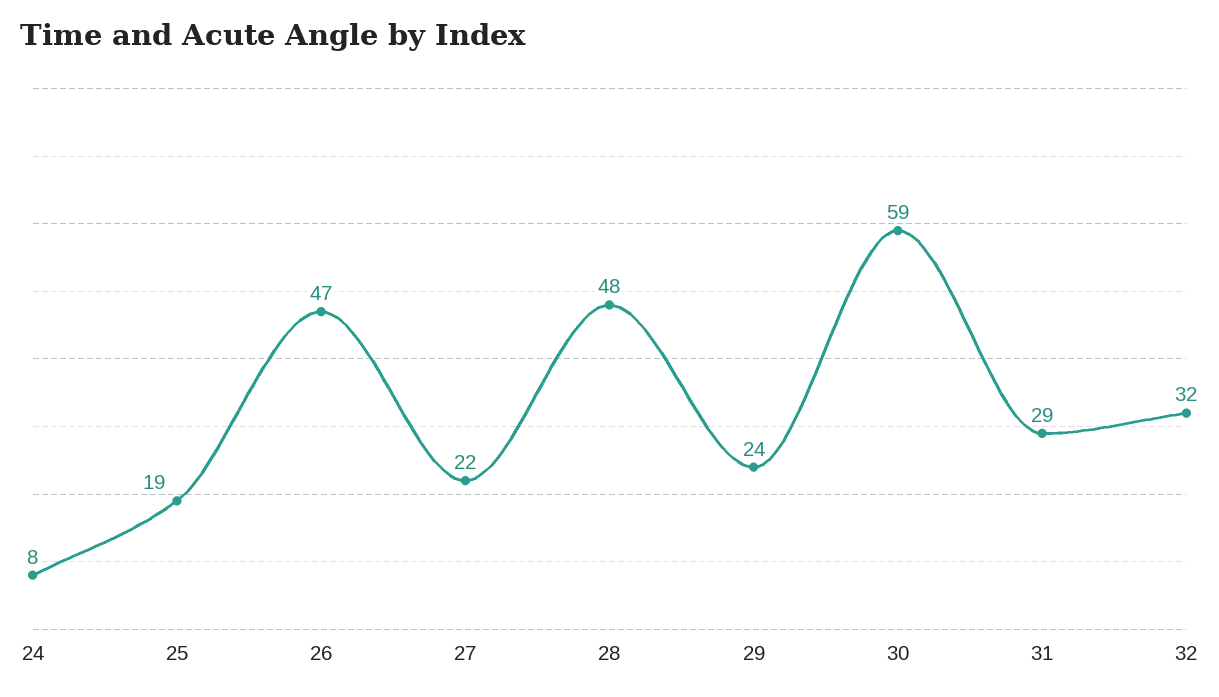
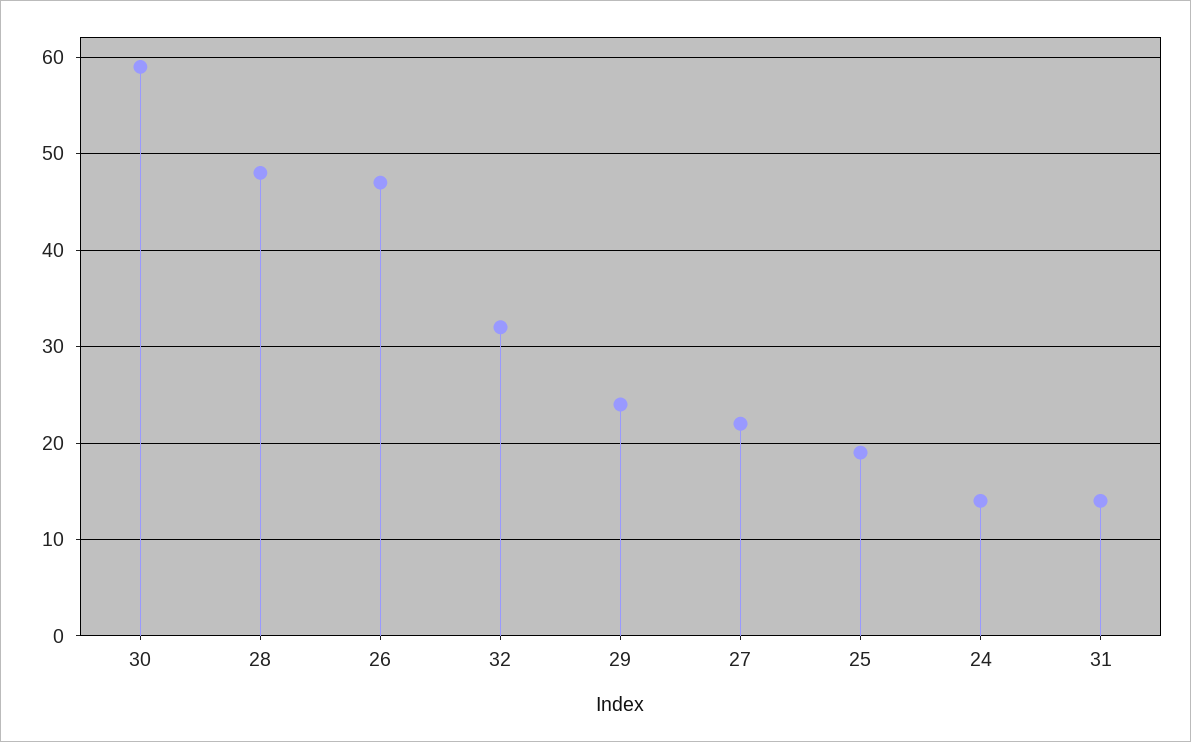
24: 8 -> 14
31: 29 -> 14

